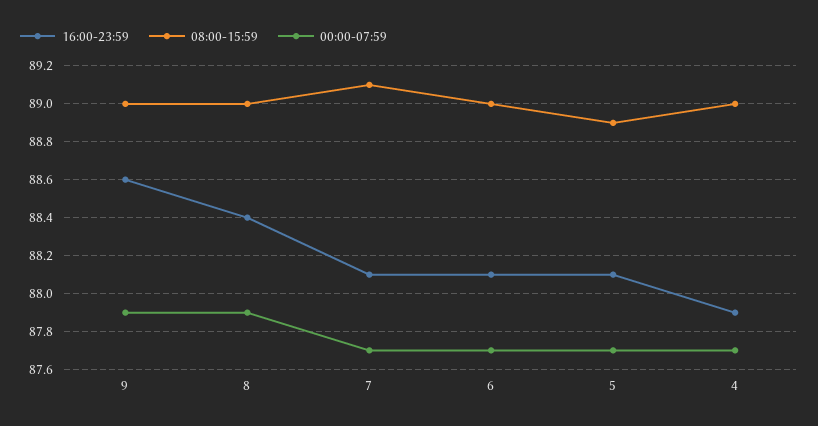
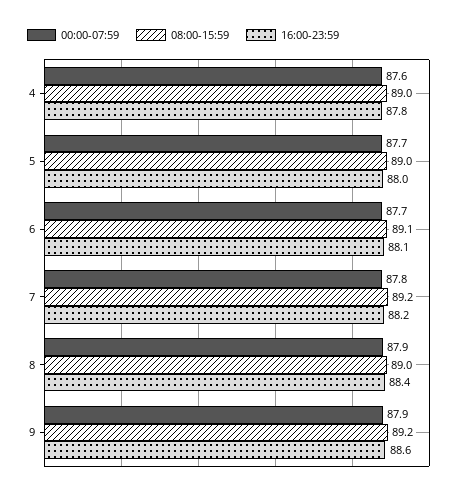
08:00-15:59, 9: 89 -> 89.2
16:00-23:59, 7: 88.1 -> 88.2
08:00-15:59, 7: 89.1 -> 89.2
00:00-07:59, 7: 87.7 -> 87.8
08:00-15:59, 6: 89 -> 89.1
16:00-23:59, 5: 88.1 -> 88
08:00-15:59, 5: 88.9 -> 89
16:00-23:59, 4: 87.9 -> 87.8
00:00-07:59, 4: 87.7 -> 87.6

